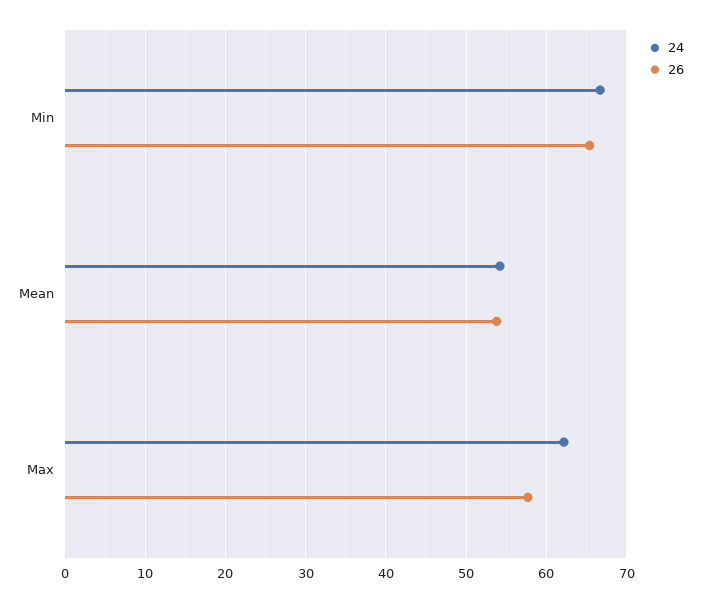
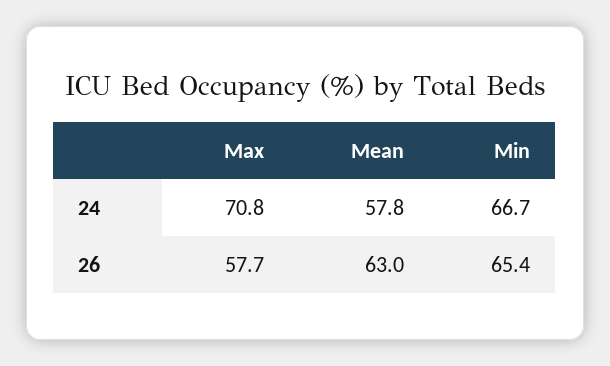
24, Mean: 54 -> 57.8
26, Mean: 54 -> 63
24, Max: 62 -> 70.8

